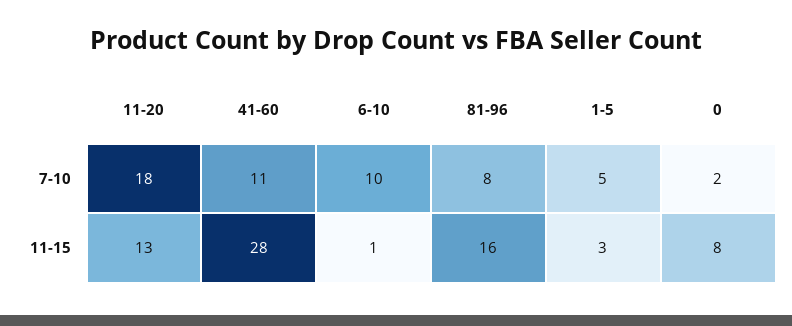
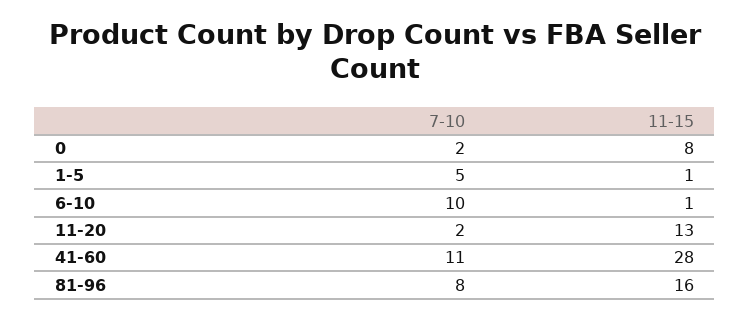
11-20, 7-10: 18 -> 2
1-5, 11-15: 3 -> 1

